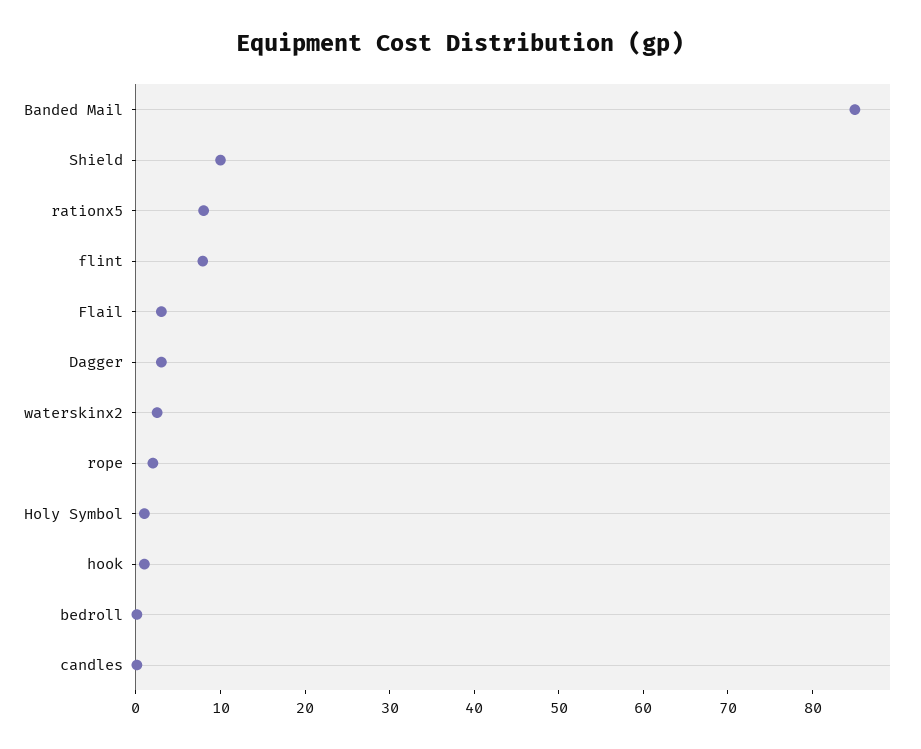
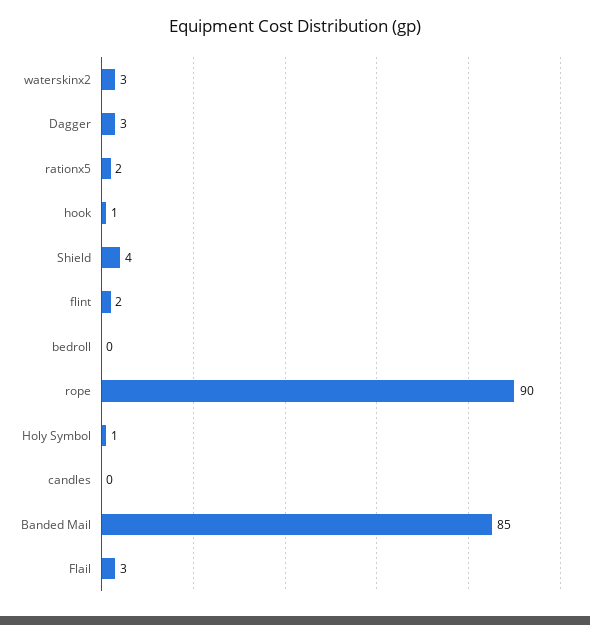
Shield: 10 -> 4
rationx5: 8 -> 2
flint: 8 -> 2
rope: 2 -> 90

